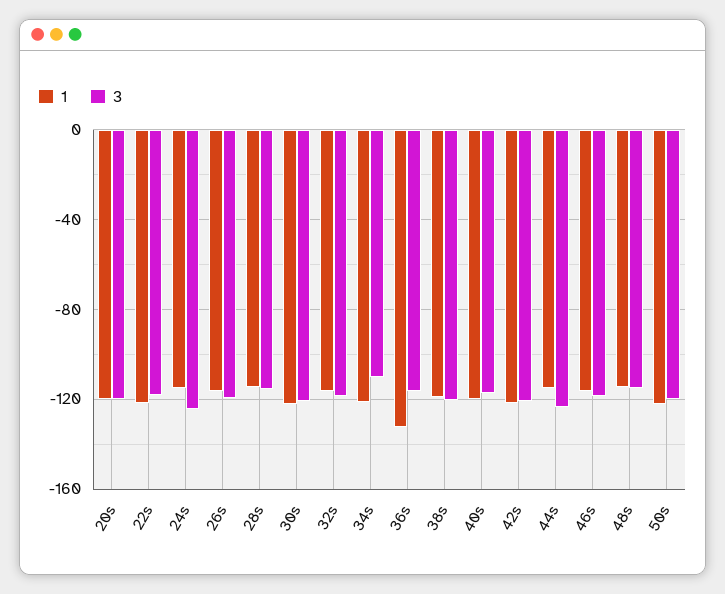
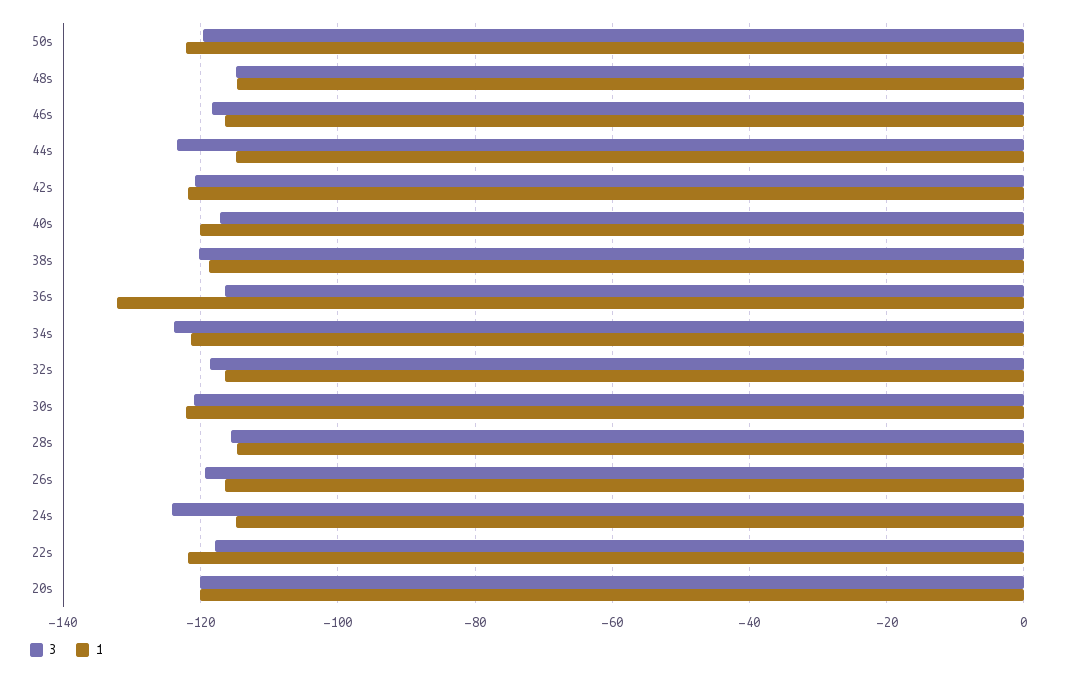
3, 34s: -110 -> -124

